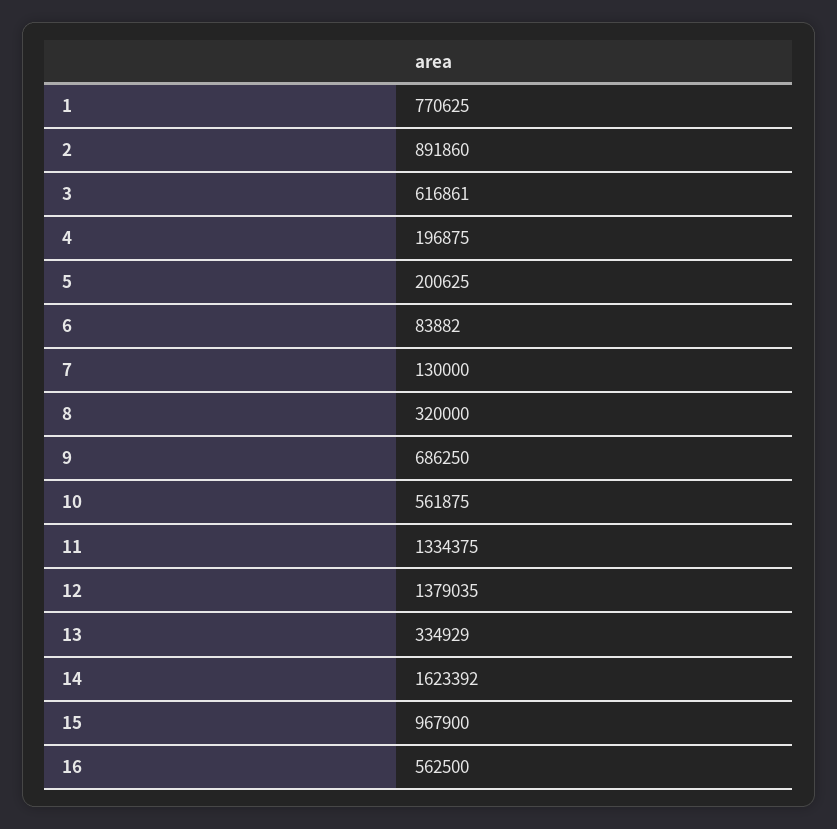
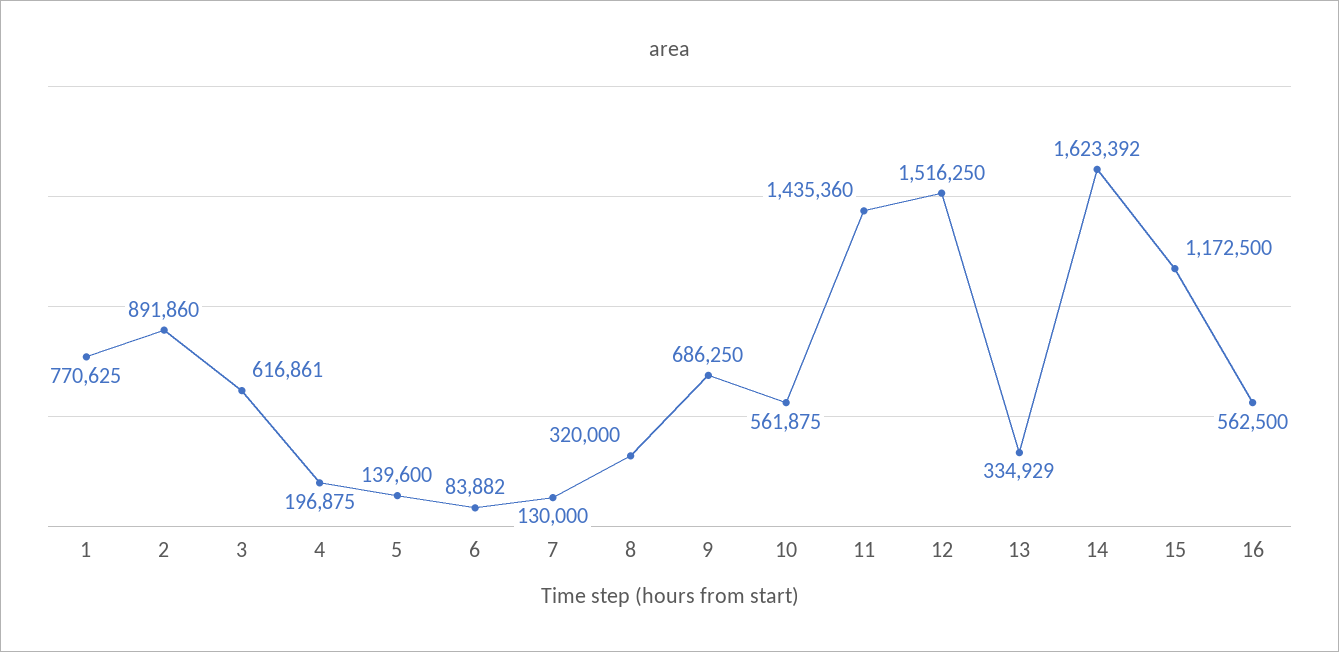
5: 200625 -> 139600
11: 1334375 -> 1435360
12: 1379035 -> 1516250
15: 967900 -> 1172500

